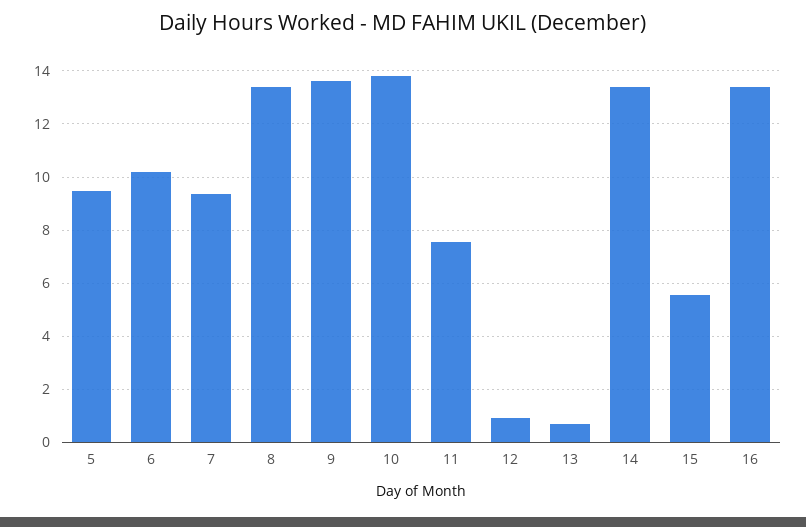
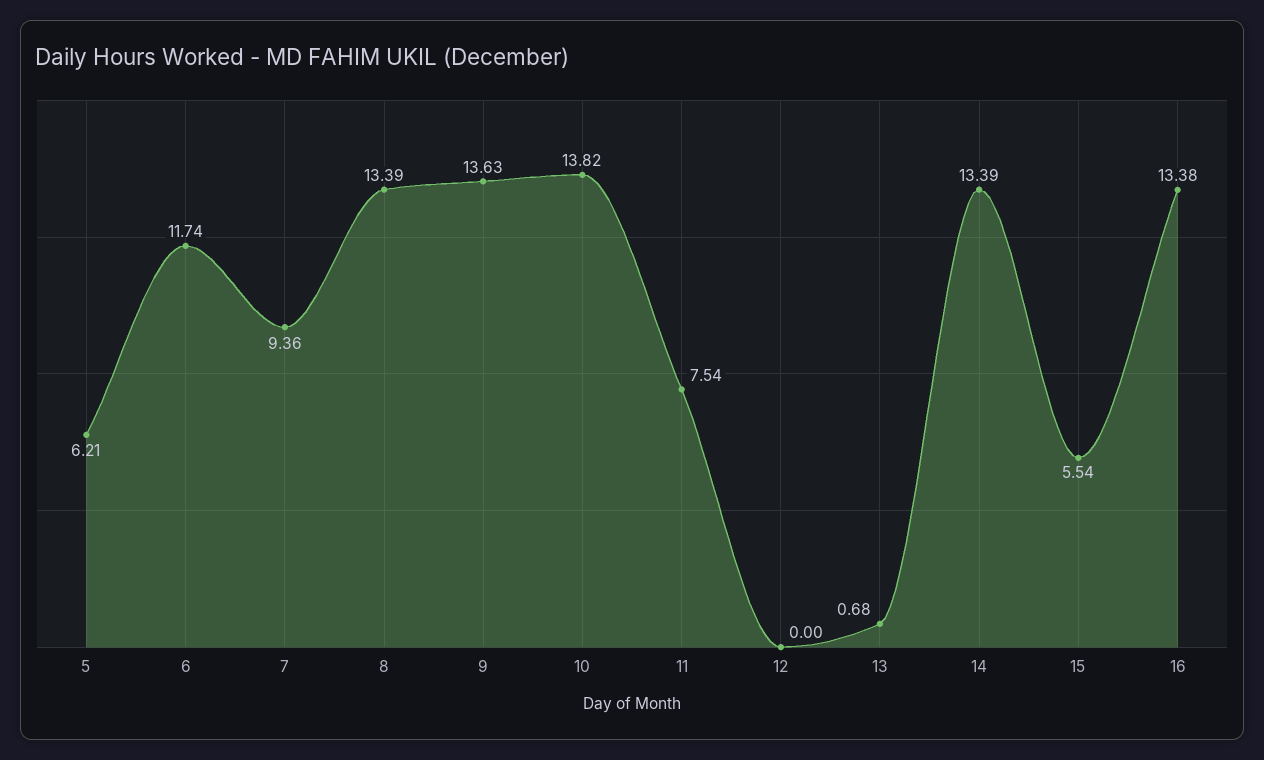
5: 9.5 -> 6.21
6: 10.25 -> 11.74
12: 1 -> 0

